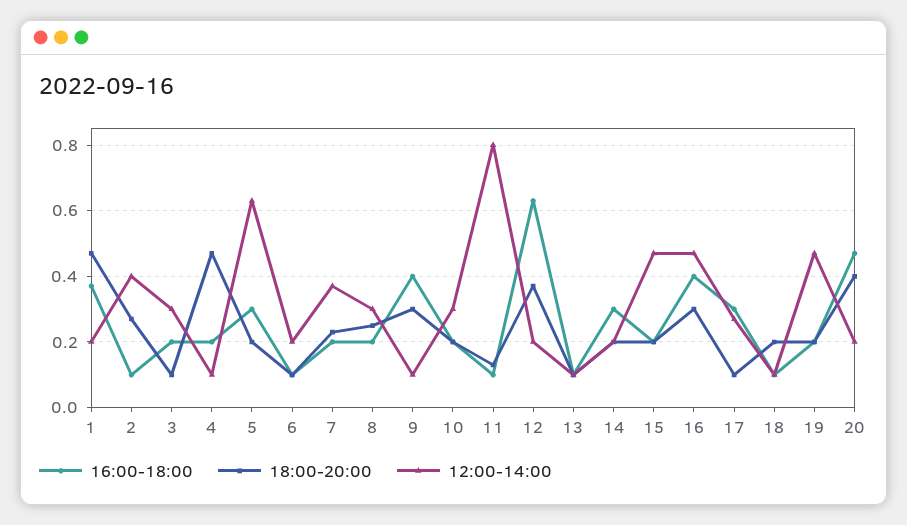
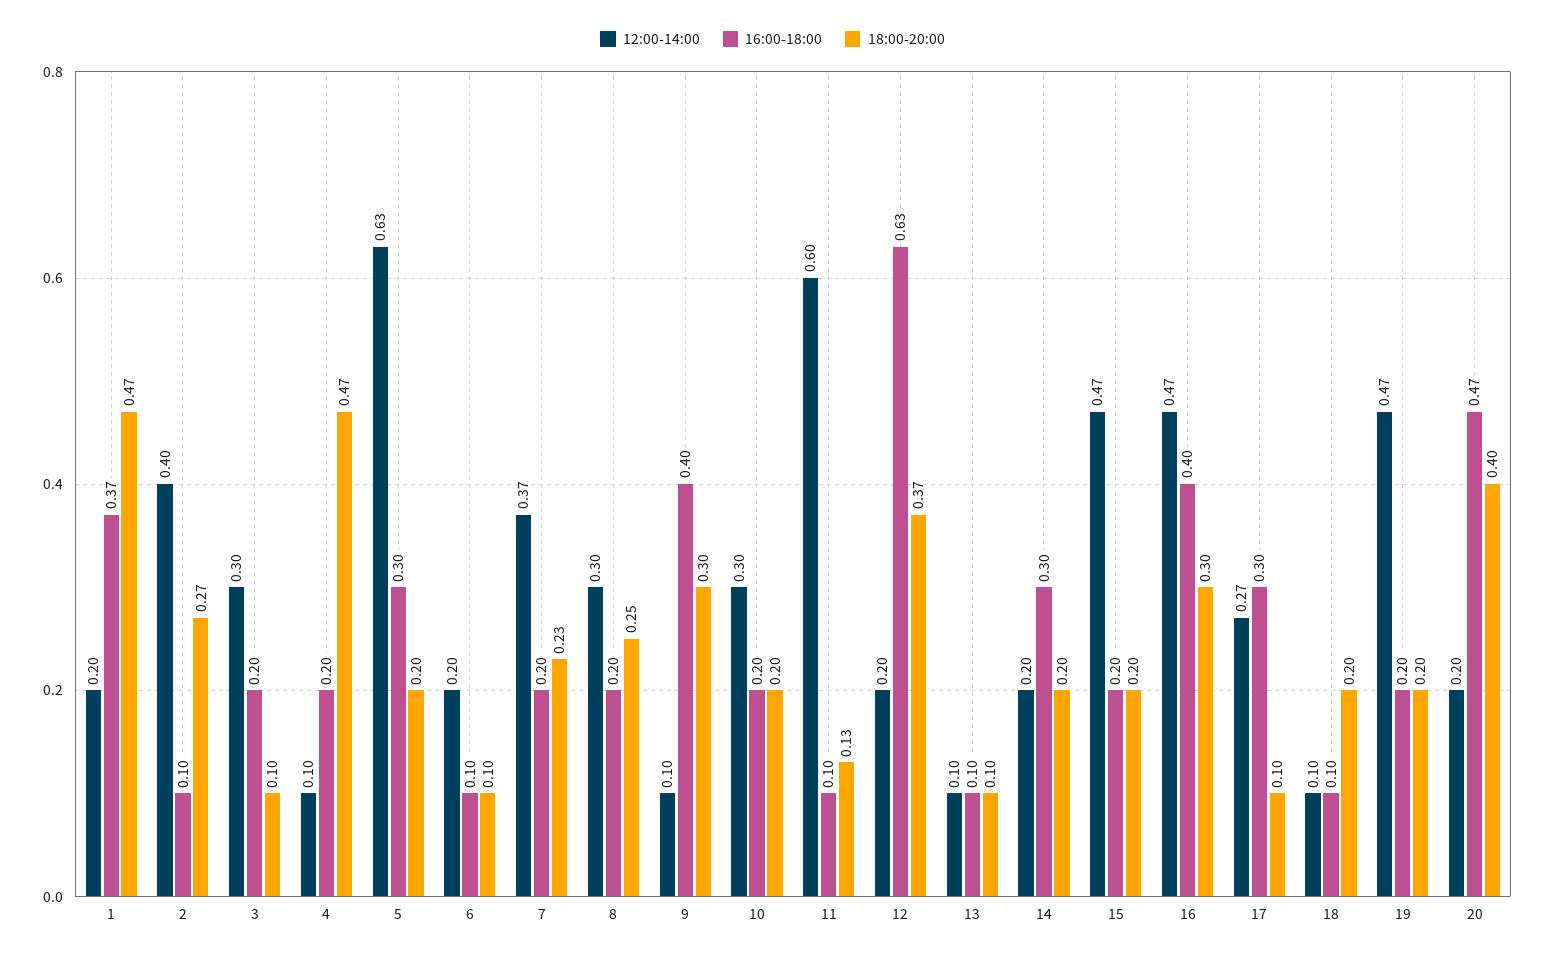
12:00-14:00, 11: 0.8 -> 0.6

